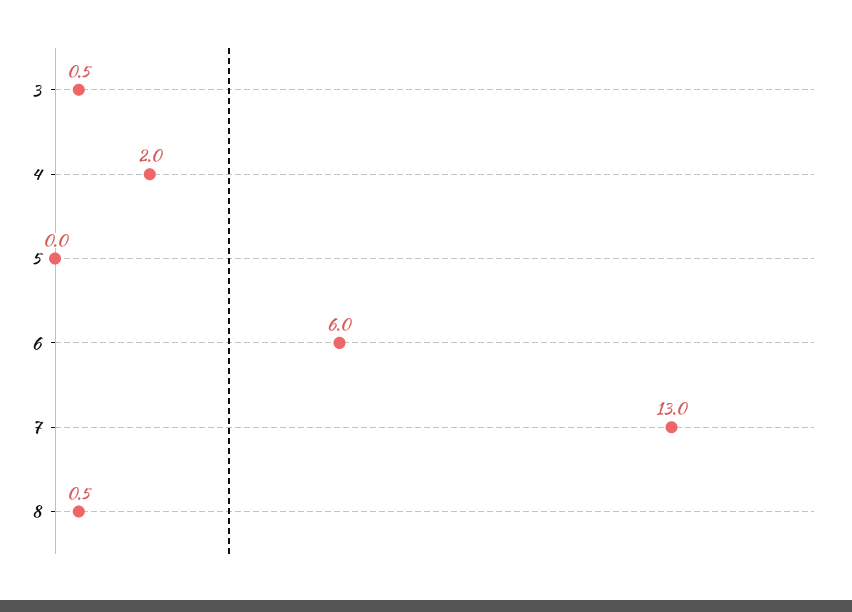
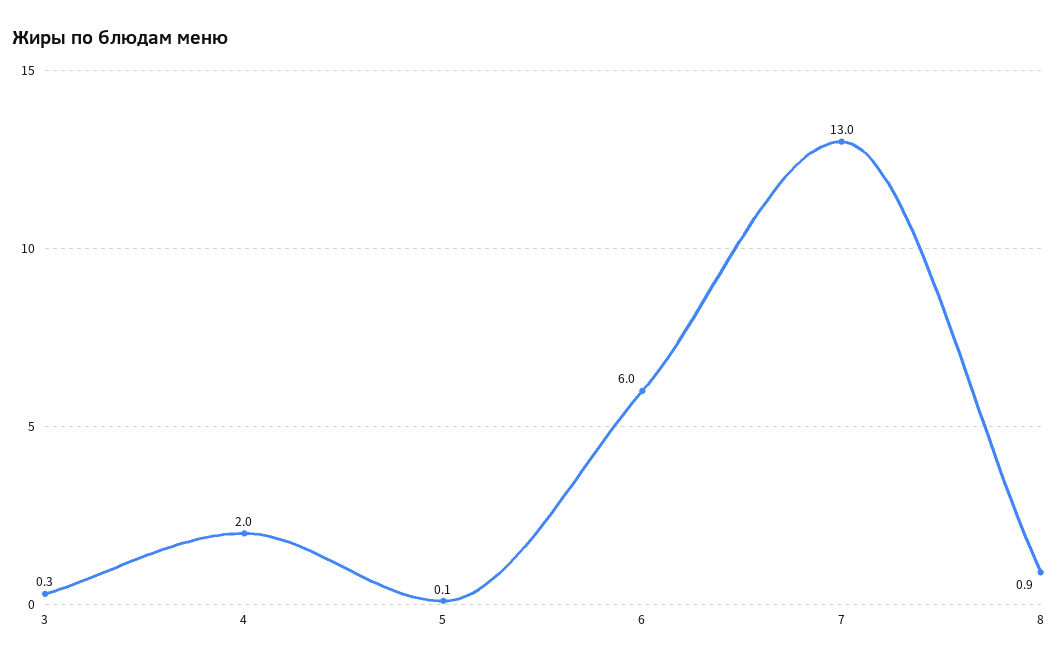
3: 0.5 -> 0.3
5: 0 -> 0.1
8: 0.5 -> 0.9

